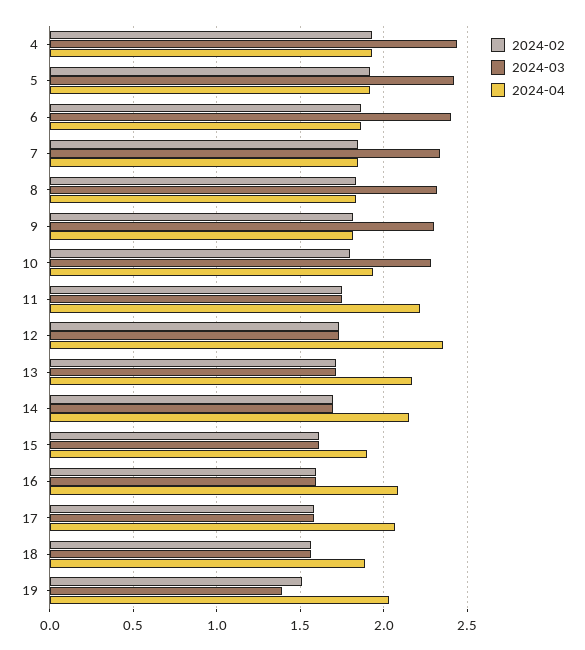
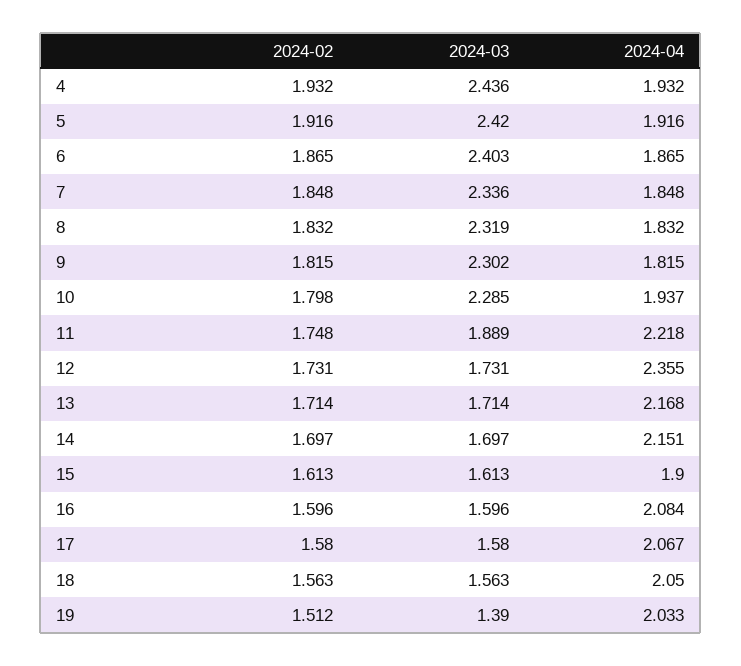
2024-03, 11: 1.75 -> 1.889
2024-04, 18: 1.9 -> 2.05

